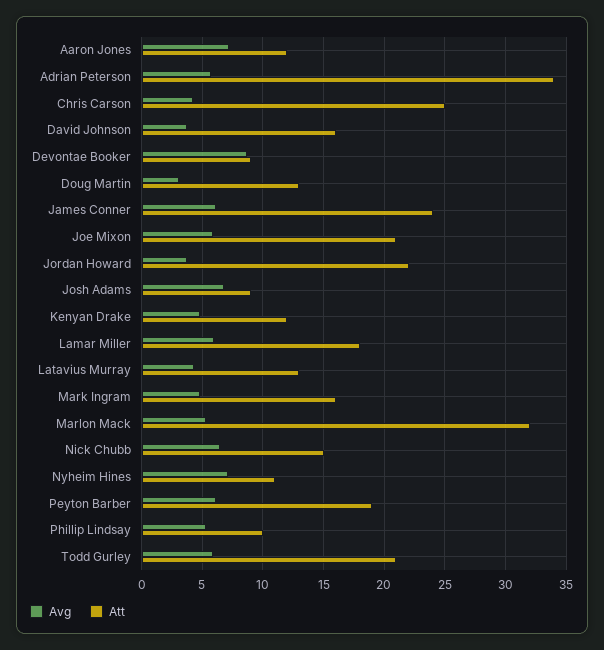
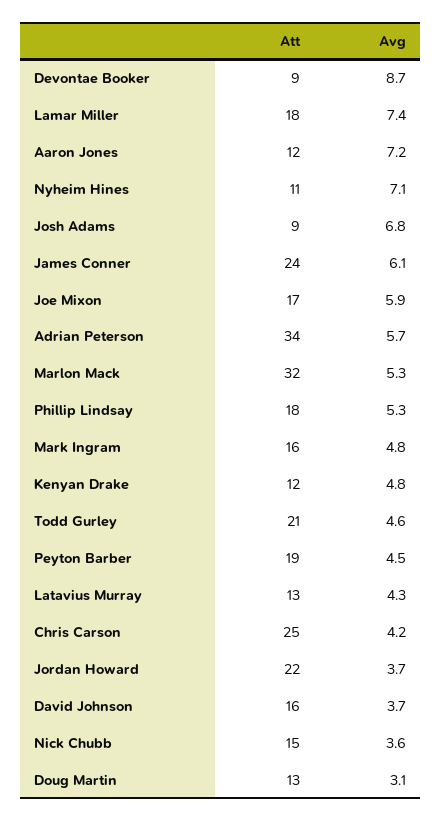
Att, Joe Mixon: 21 -> 17
Avg, Lamar Miller: 6 -> 7.4
Avg, Nick Chubb: 6.5 -> 3.6
Avg, Peyton Barber: 6 -> 4.5
Att, Phillip Lindsay: 10 -> 18
Avg, Todd Gurley: 6 -> 4.6

